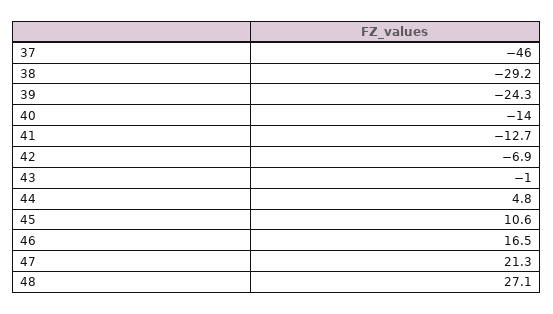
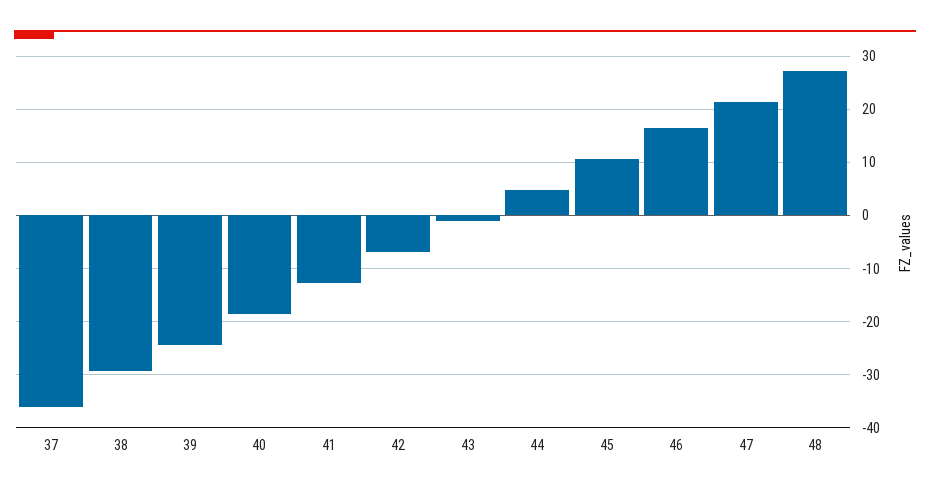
37: -46 -> -36
40: -14 -> -18

